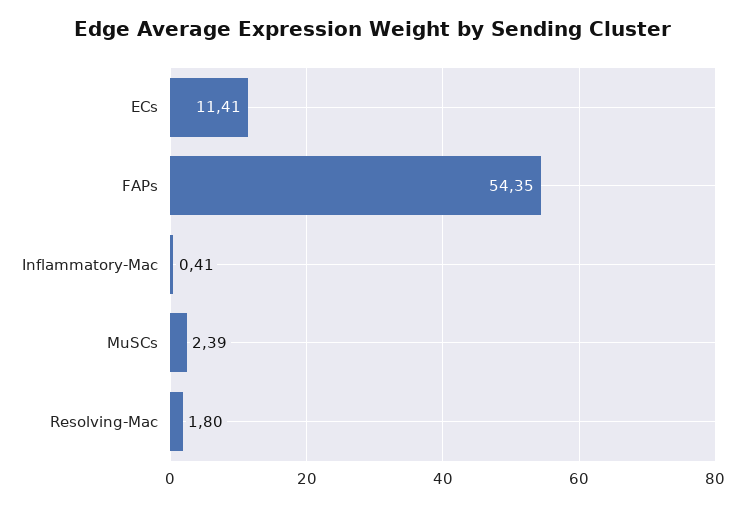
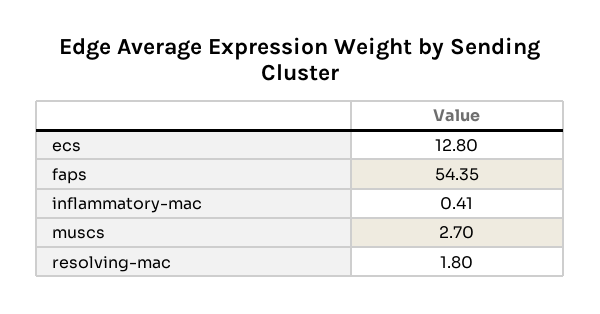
ECs: 11.41 -> 12.8
MuSCs: 2.39 -> 2.7

